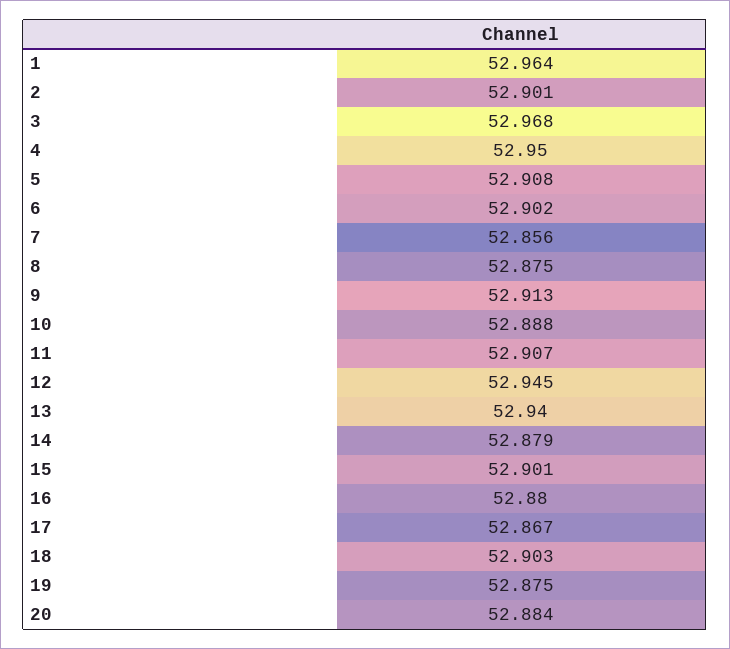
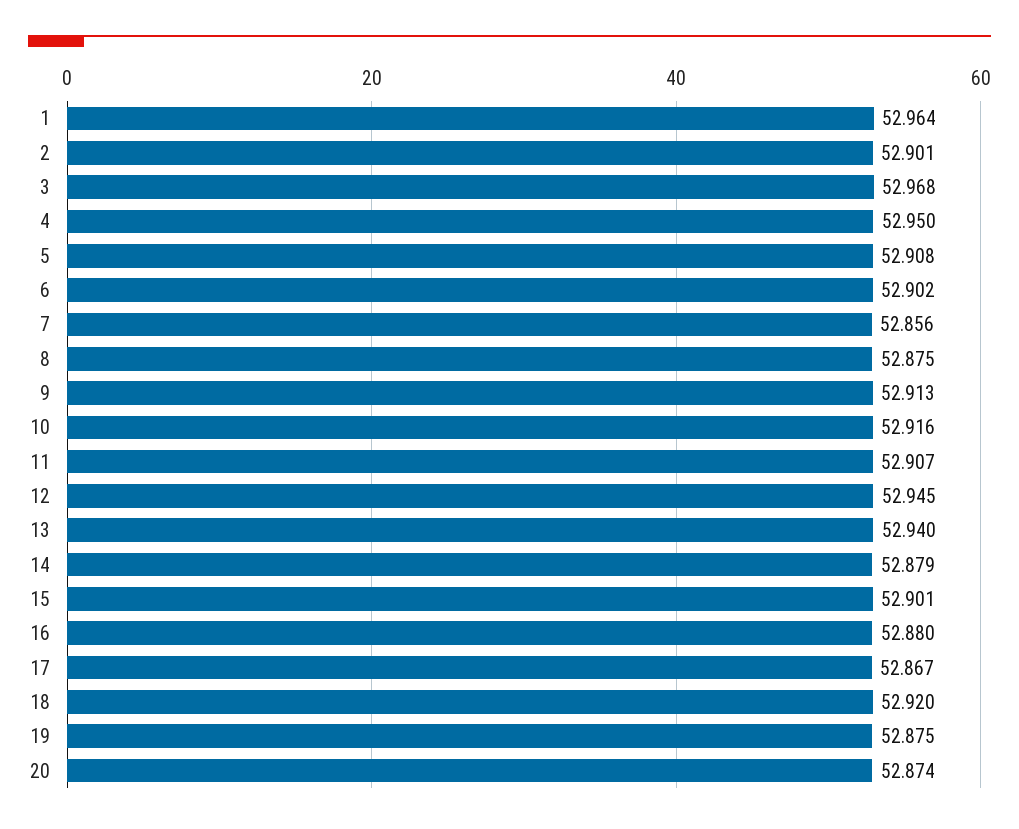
10: 52.888 -> 52.916
18: 52.903 -> 52.92
20: 52.884 -> 52.874

